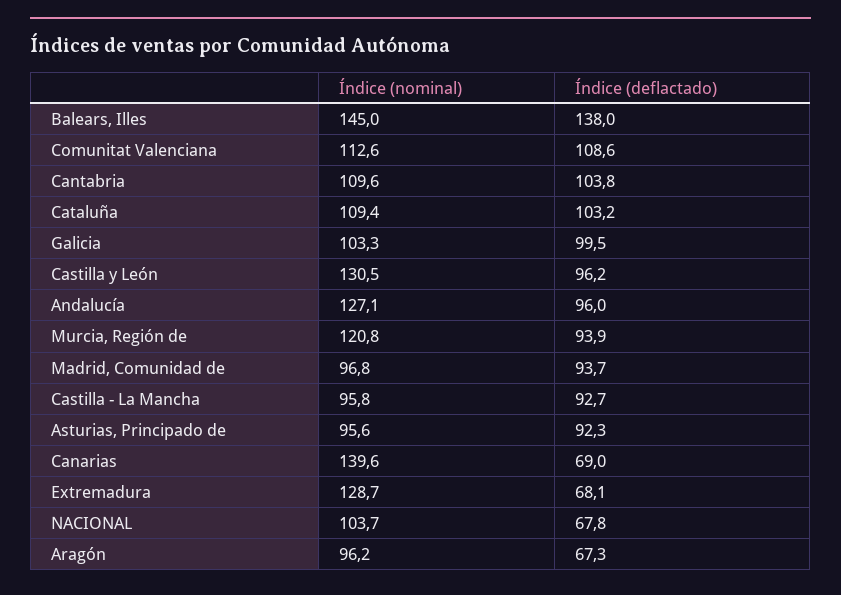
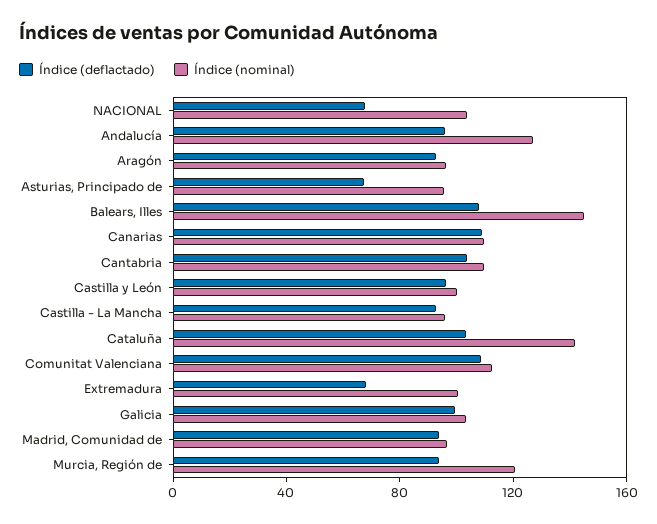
Índice (deflactado), Balears, Illes: 138 -> 110
Índice (nominal), Cataluña: 109.4 -> 140
Índice (nominal), Castilla y León: 130.5 -> 100
Índice (deflactado), Asturias, Principado de: 92.3 -> 70
Índice (nominal), Canarias: 139.6 -> 110
Índice (deflactado), Canarias: 69 -> 110
Índice (nominal), Extremadura: 128.7 -> 100
Índice (deflactado), Aragón: 67.3 -> 90

